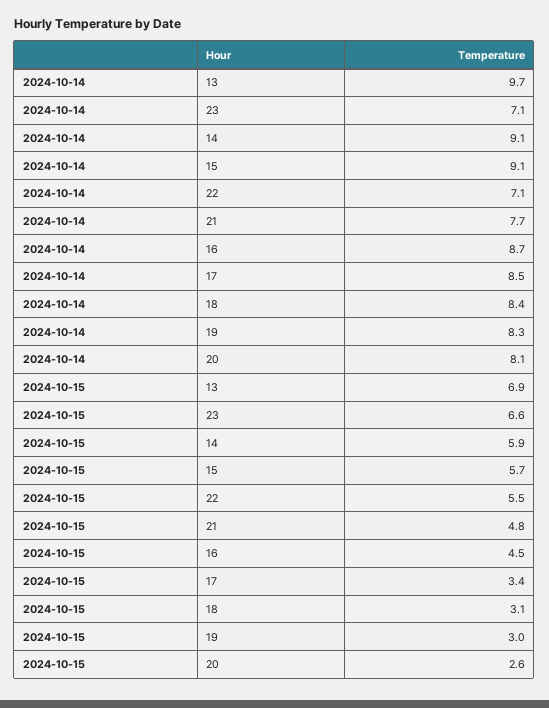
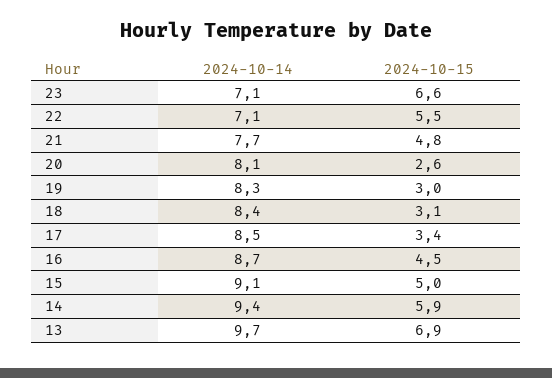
2024-10-14, 14: 9.1 -> 9.4
2024-10-15, 15: 5.7 -> 5

